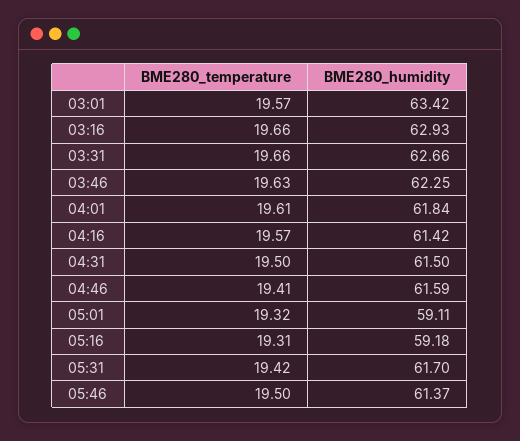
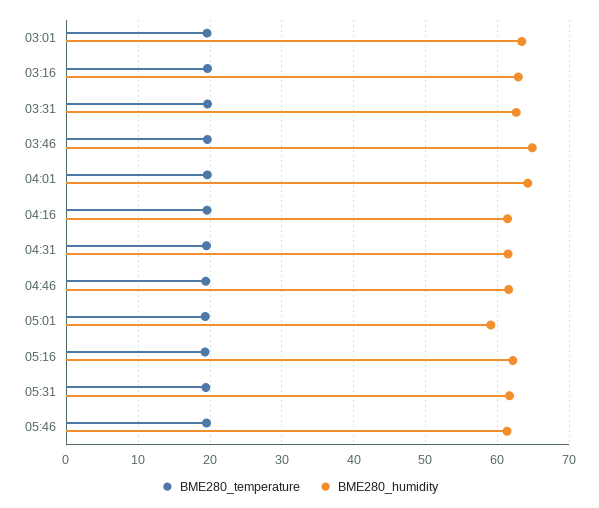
BME280_humidity, 03:46: 62.25 -> 65
BME280_humidity, 04:01: 61.84 -> 64
BME280_humidity, 05:16: 59.18 -> 62

